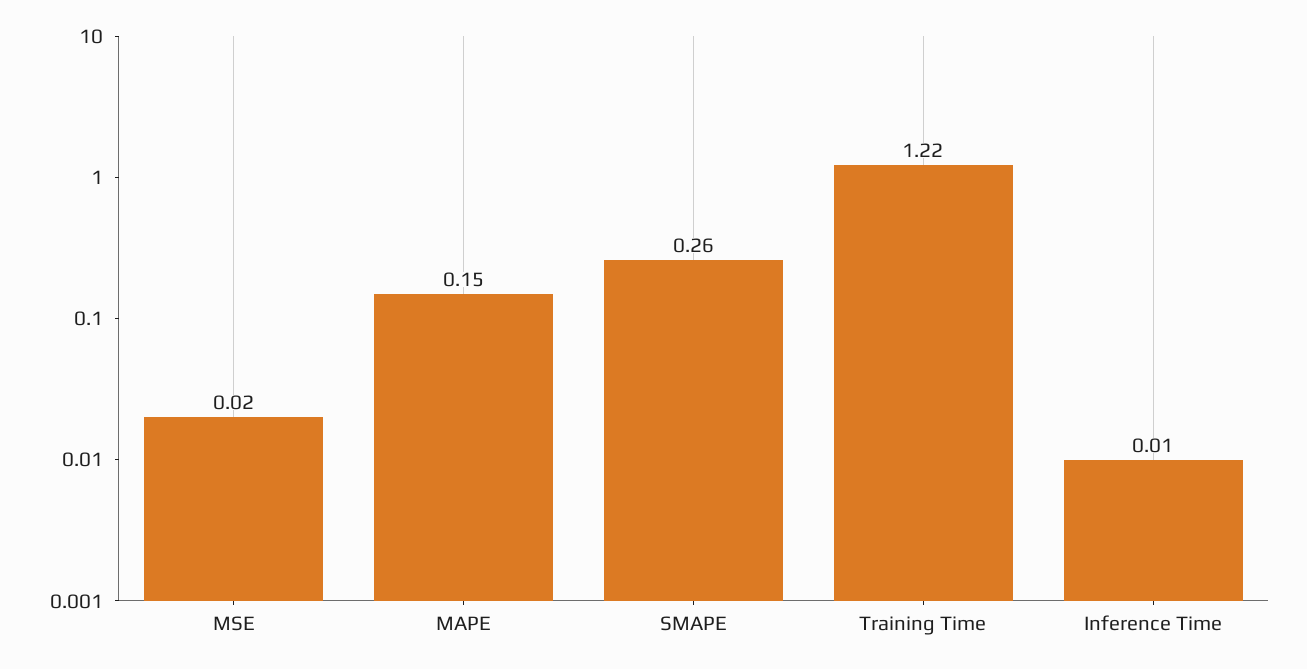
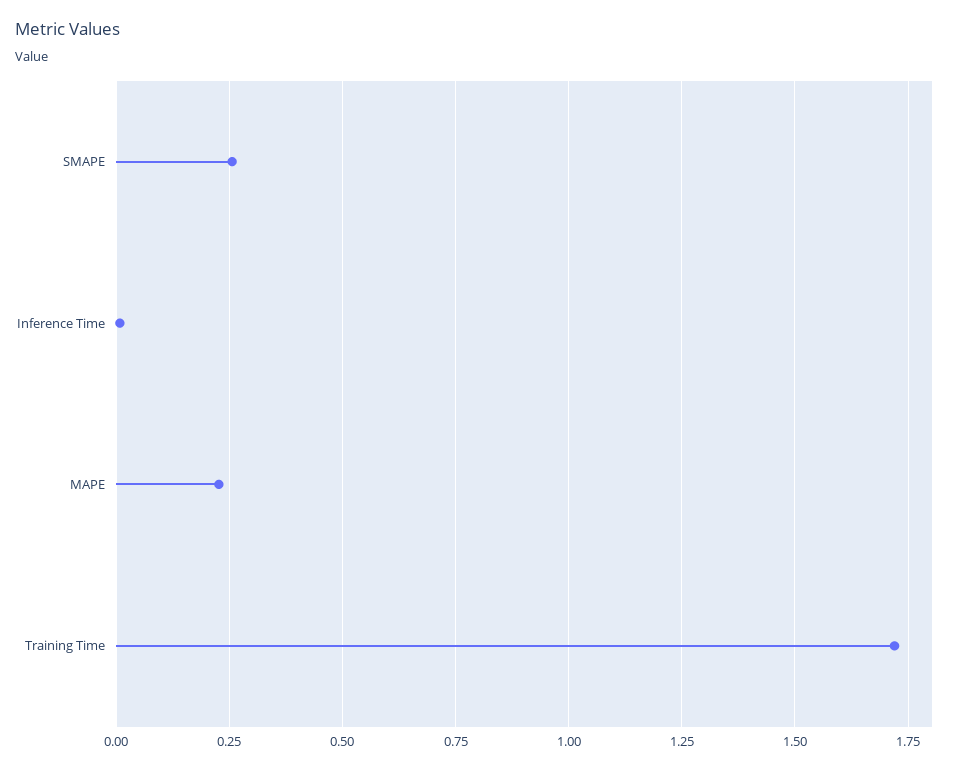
MSE: 0.02 -> none
MAPE: 0.15 -> 0.225
Training Time: 1.22 -> 1.725

